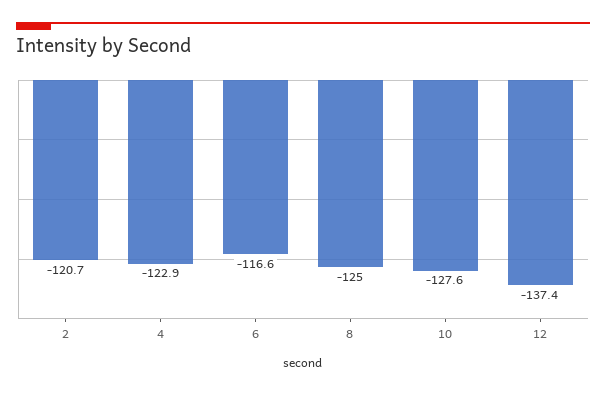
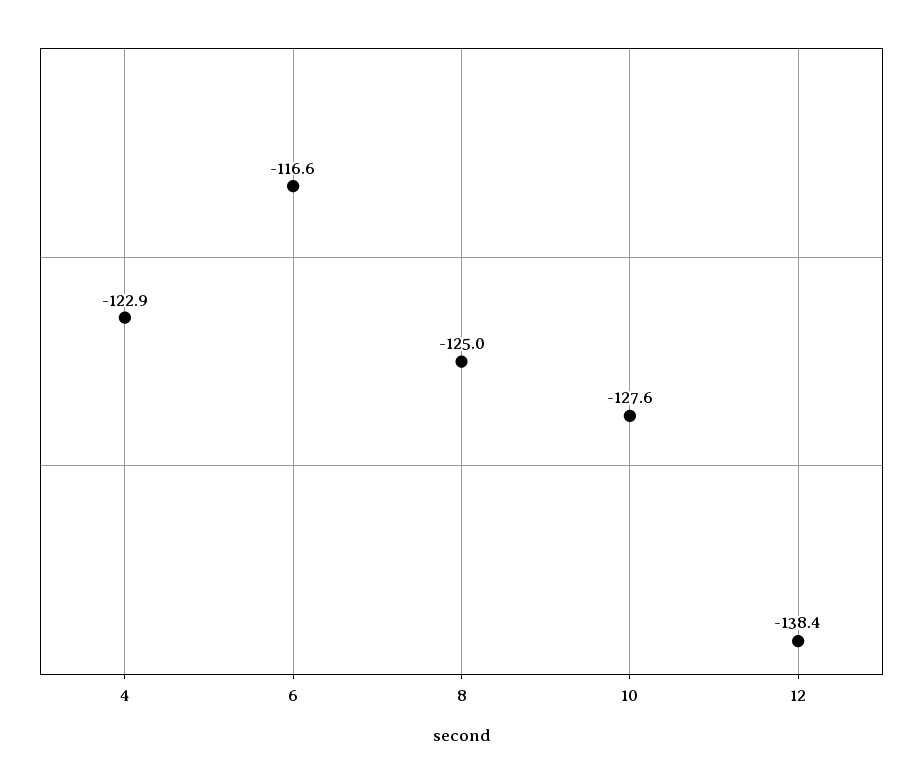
2: -120.7 -> none
12: -137.4 -> -138.4

